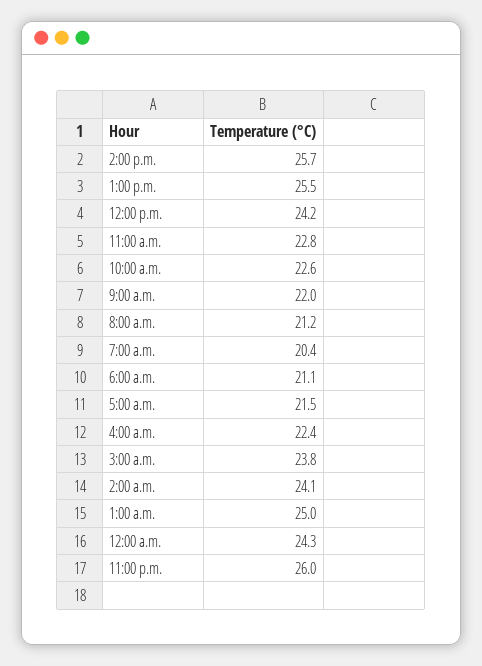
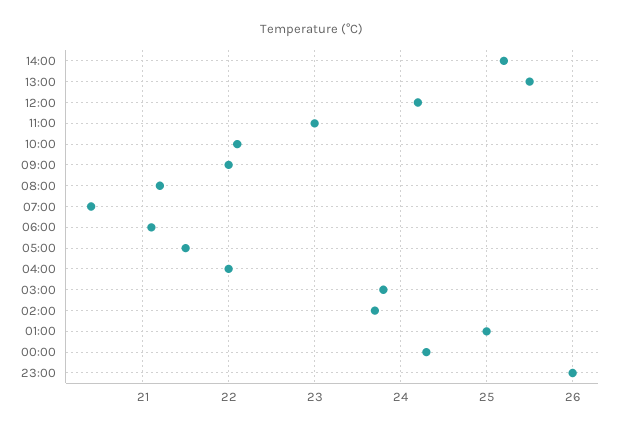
2:00 p.m.: 25.7 -> 25.2
11:00 a.m.: 22.8 -> 23
10:00 a.m.: 22.6 -> 22.1
4:00 a.m.: 22.4 -> 22
2:00 a.m.: 24.1 -> 23.7

